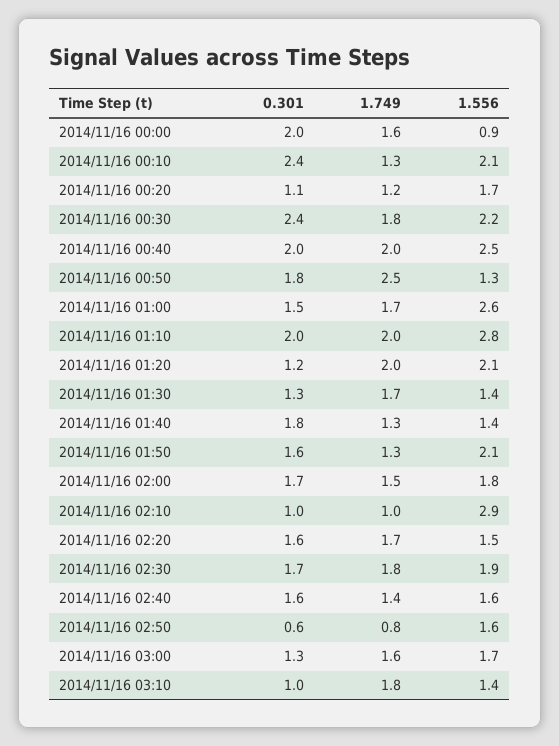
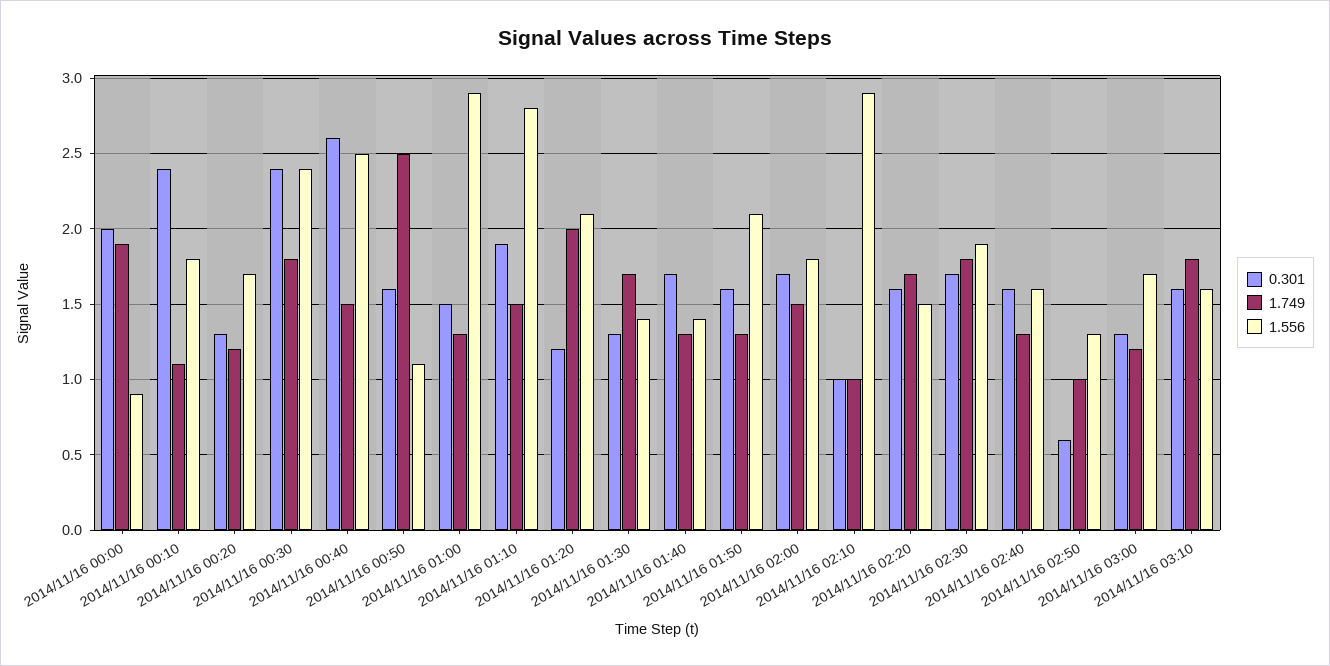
1.749, 2014/11/16 00:00: 1.6 -> 1.9
1.749, 2014/11/16 00:10: 1.3 -> 1.1
1.556, 2014/11/16 00:10: 2.1 -> 1.8
0.301, 2014/11/16 00:20: 1.1 -> 1.3
1.556, 2014/11/16 00:30: 2.2 -> 2.4
0.301, 2014/11/16 00:40: 2 -> 2.6
1.749, 2014/11/16 00:40: 2 -> 1.5
0.301, 2014/11/16 00:50: 1.8 -> 1.6
1.556, 2014/11/16 00:50: 1.3 -> 1.1
1.749, 2014/11/16 01:00: 1.7 -> 1.3
1.556, 2014/11/16 01:00: 2.6 -> 2.9
0.301, 2014/11/16 01:10: 2 -> 1.9
1.749, 2014/11/16 01:10: 2 -> 1.5
0.301, 2014/11/16 01:40: 1.8 -> 1.7
1.749, 2014/11/16 02:40: 1.4 -> 1.3
1.749, 2014/11/16 02:50: 0.8 -> 1
1.556, 2014/11/16 02:50: 1.6 -> 1.3
1.749, 2014/11/16 03:00: 1.6 -> 1.2
0.301, 2014/11/16 03:10: 1 -> 1.6
1.556, 2014/11/16 03:10: 1.4 -> 1.6

